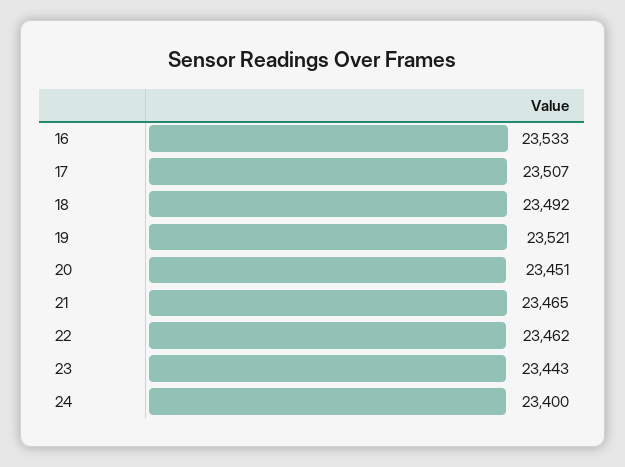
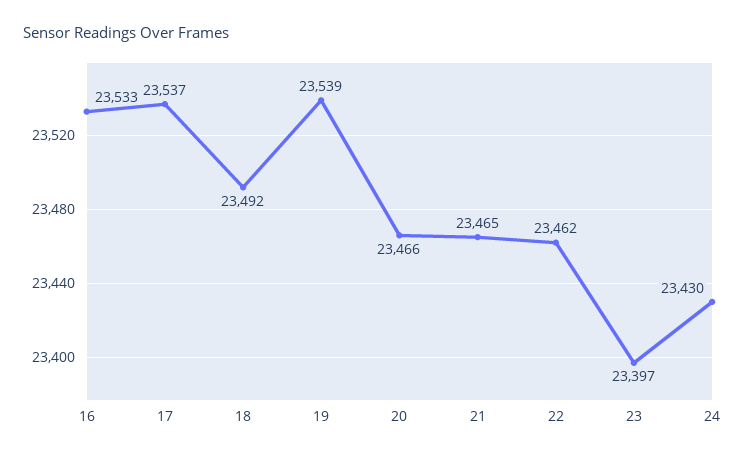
17: 23507 -> 23537
19: 23521 -> 23539
20: 23451 -> 23466
23: 23443 -> 23397
24: 23400 -> 23430

